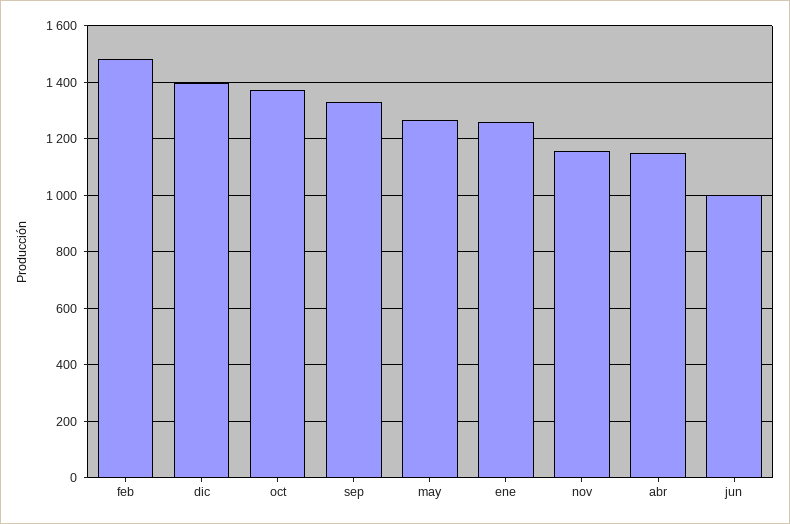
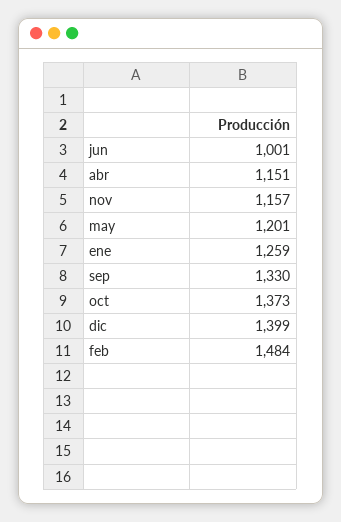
may: 1275 -> 1201

